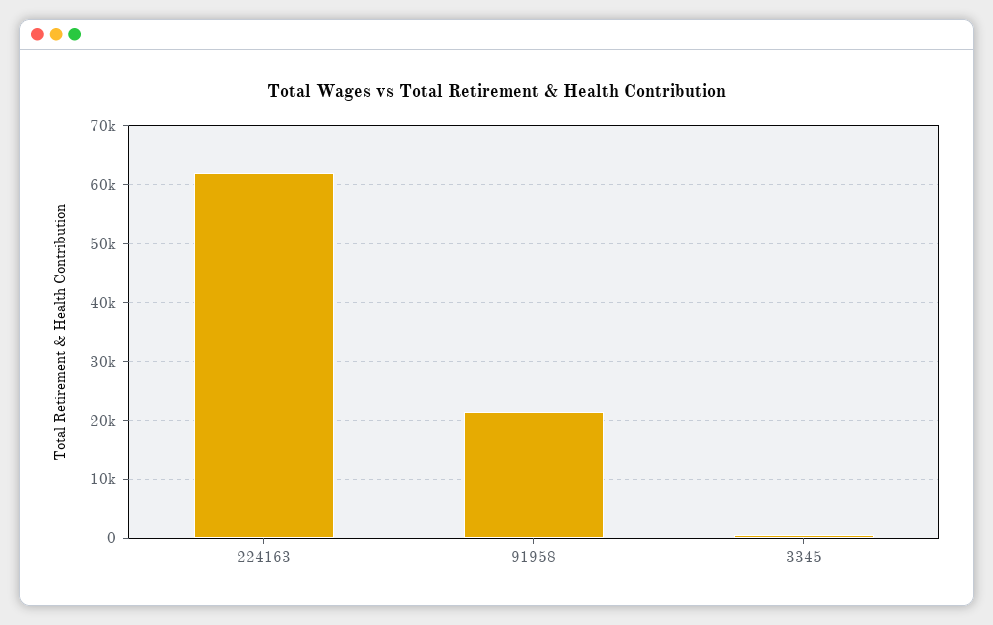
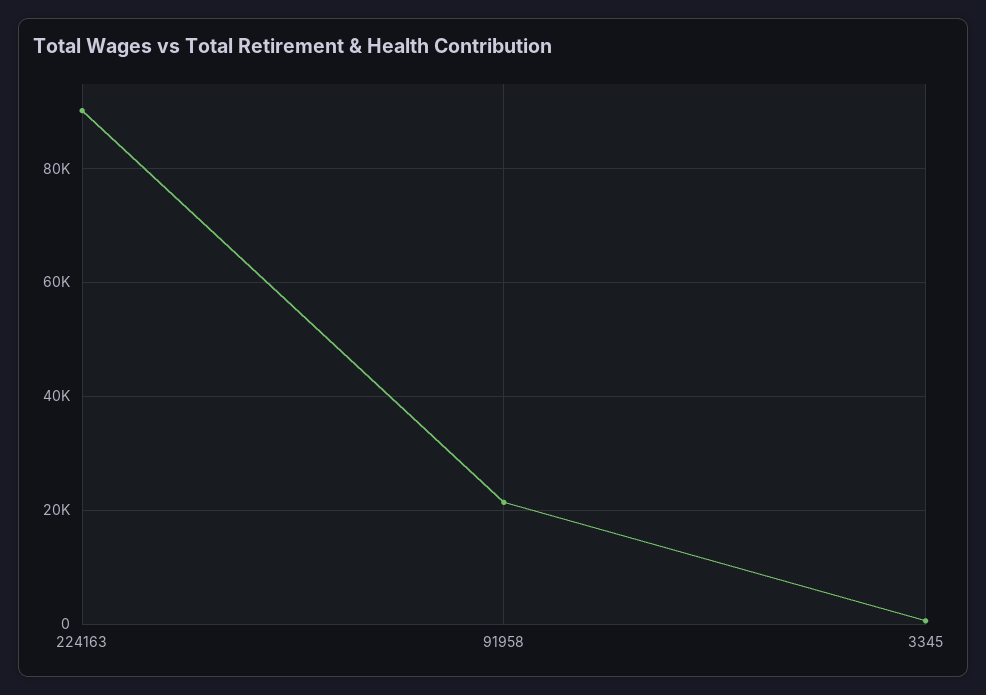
224163: 62000 -> 90000

